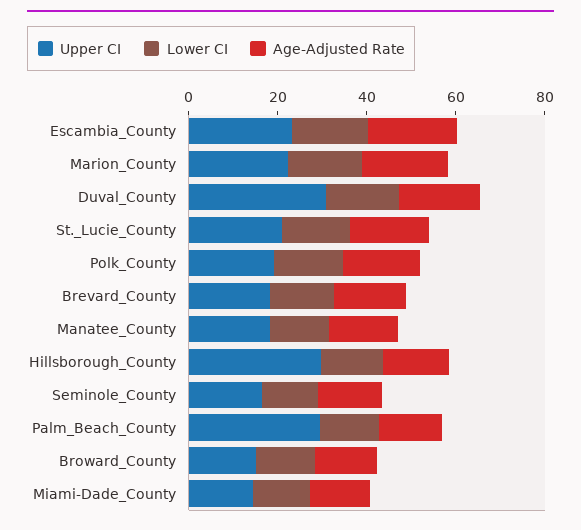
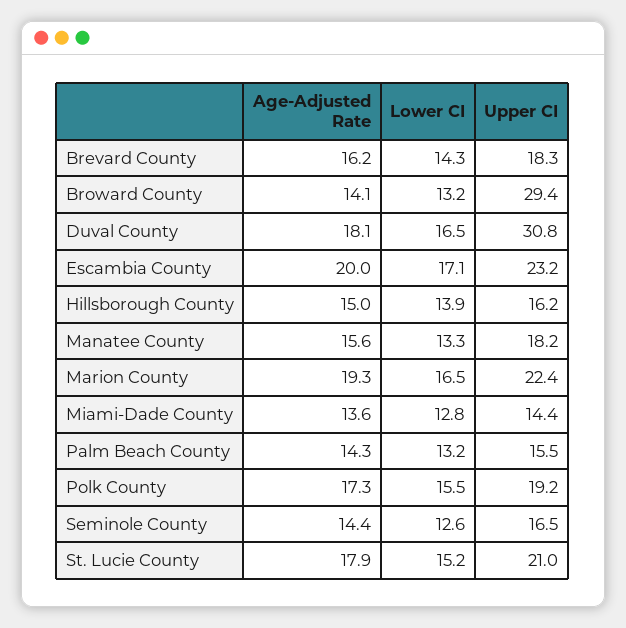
Upper CI, Hillsborough_County: 30 -> 16.2
Upper CI, Palm_Beach_County: 30 -> 15.5
Upper CI, Broward_County: 15 -> 29.4

